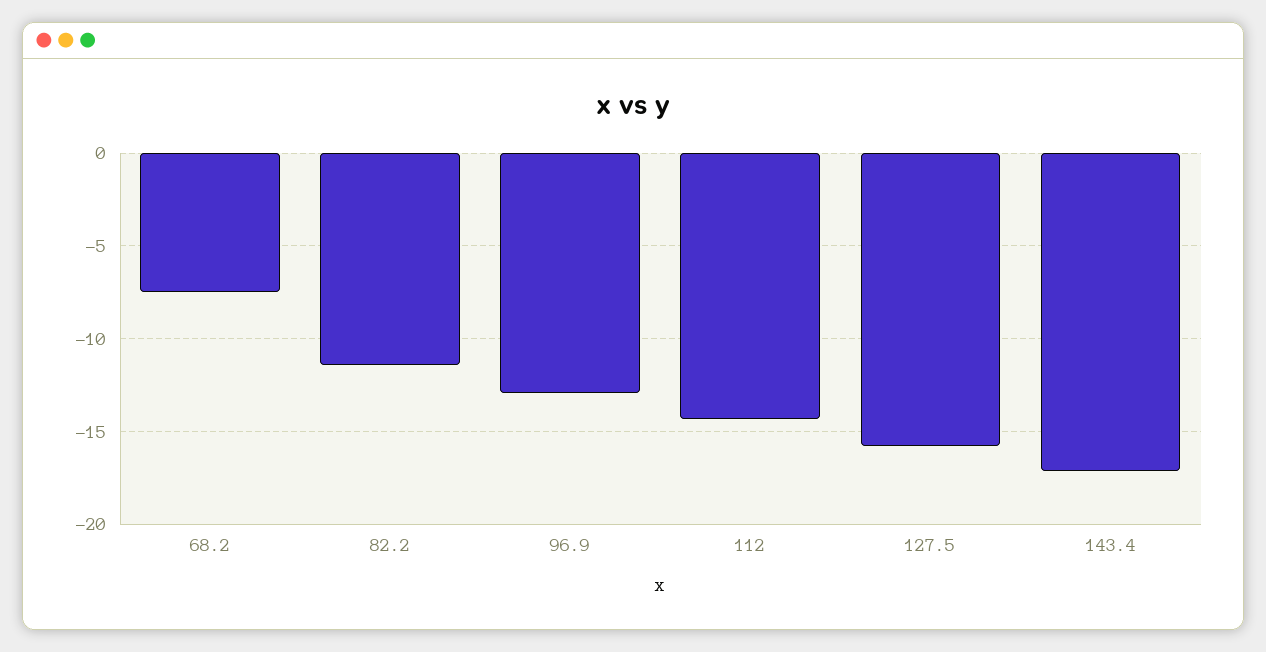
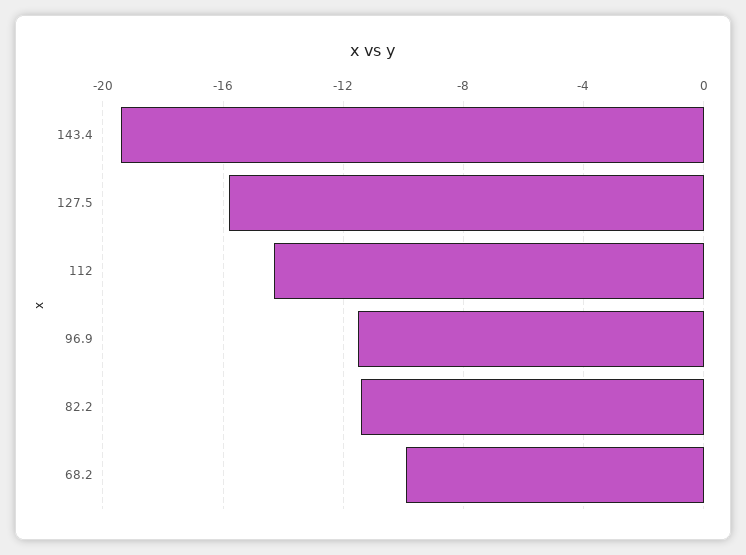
68.2: -7.5 -> -10
96.9: -13 -> -11.5
143.4: -17 -> -19.5

